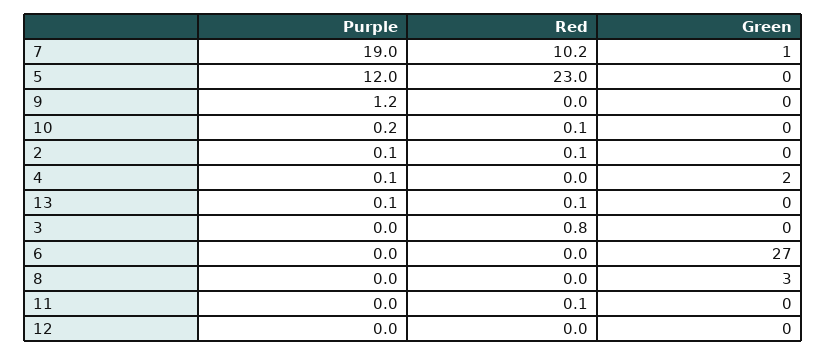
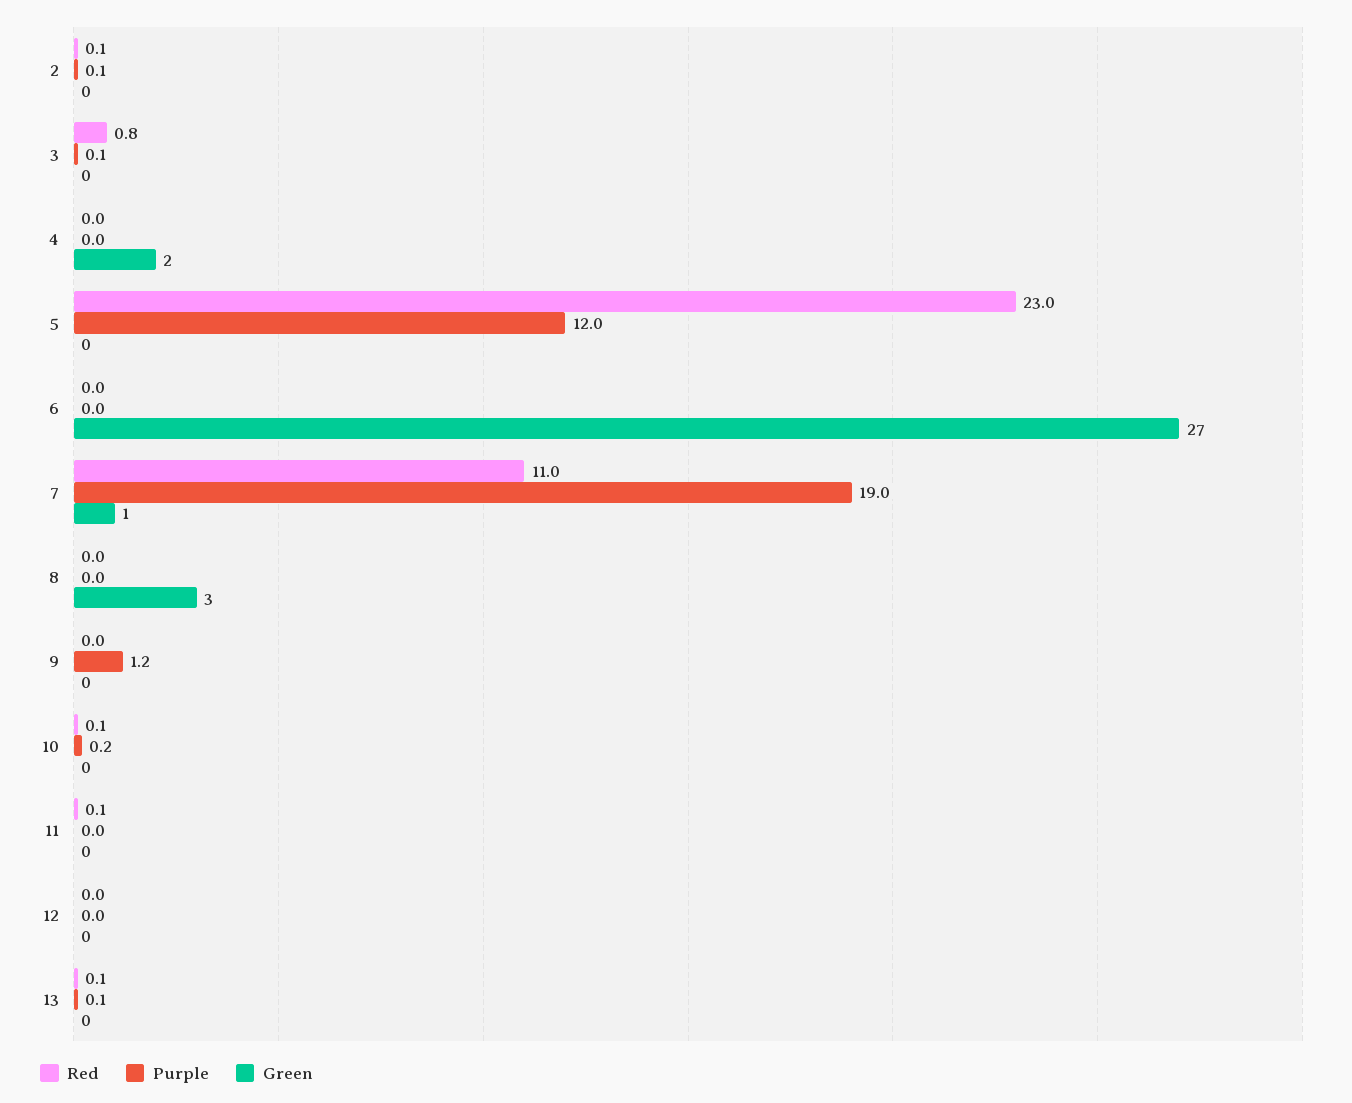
Red, 7: 10.2 -> 11
Purple, 4: 0.1 -> 0
Purple, 3: 0 -> 0.1

